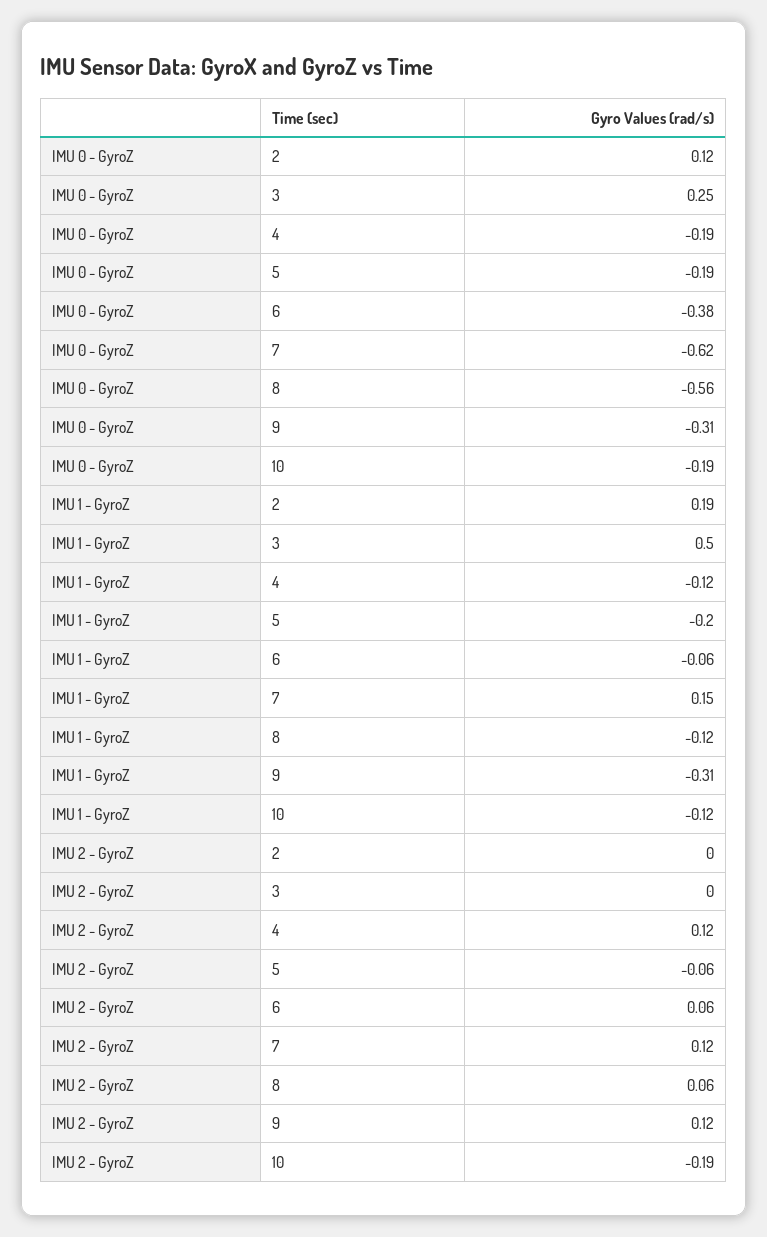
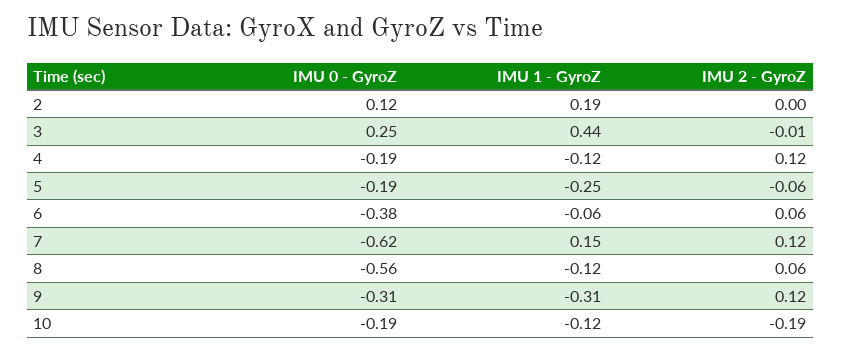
IMU 1 - GyroZ, 3: 0.5 -> 0.44
IMU 1 - GyroZ, 5: -0.2 -> -0.25
IMU 2 - GyroZ, 3: 0 -> -0.01

